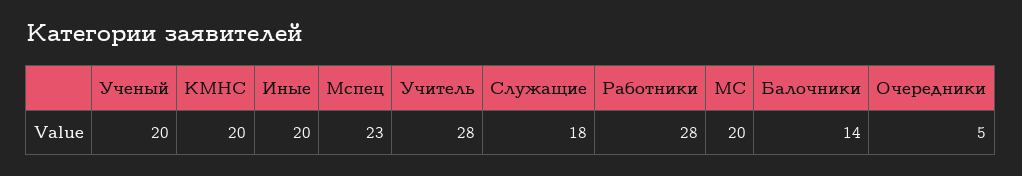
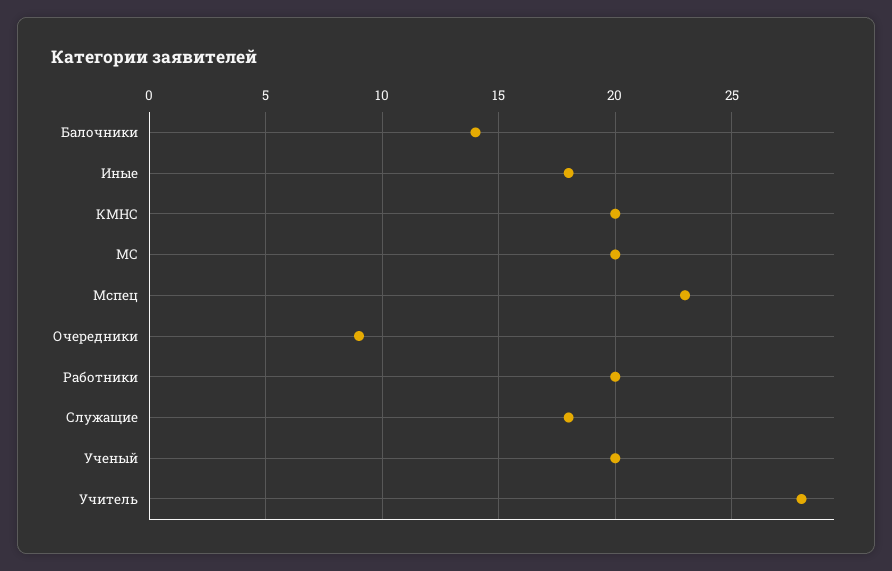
Иные: 20 -> 18
Работники: 28 -> 20
Очередники: 5 -> 9

